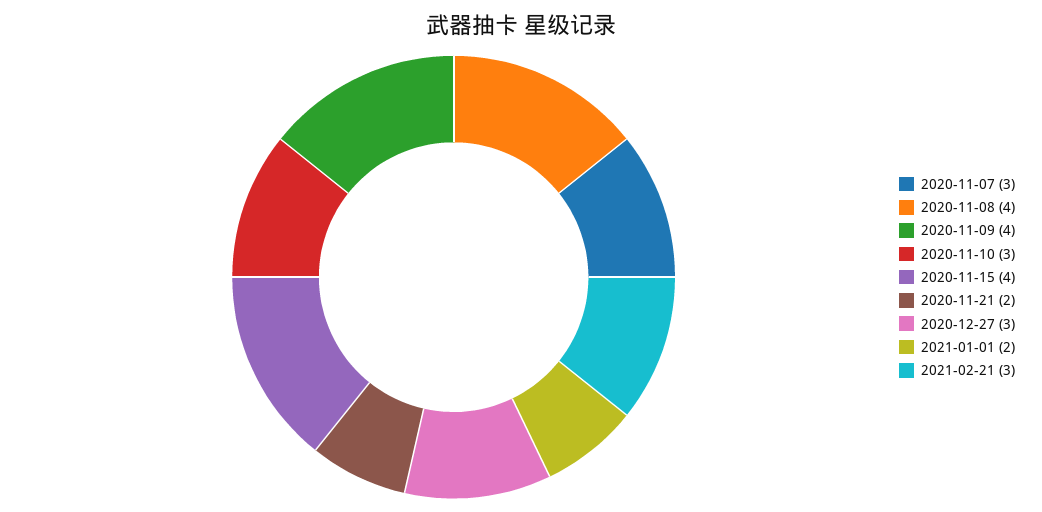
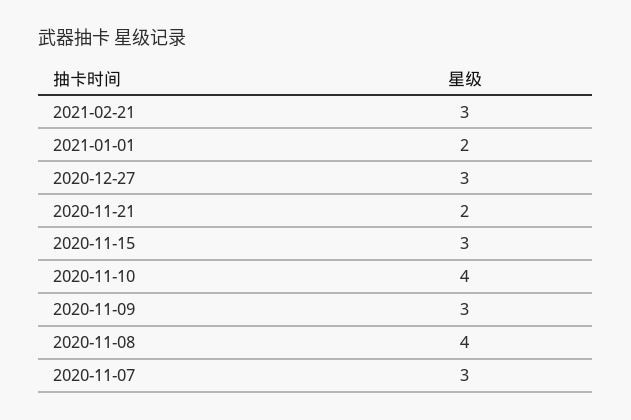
2020-11-09: 4 -> 3
2020-11-10: 3 -> 4
2020-11-15: 4 -> 3

